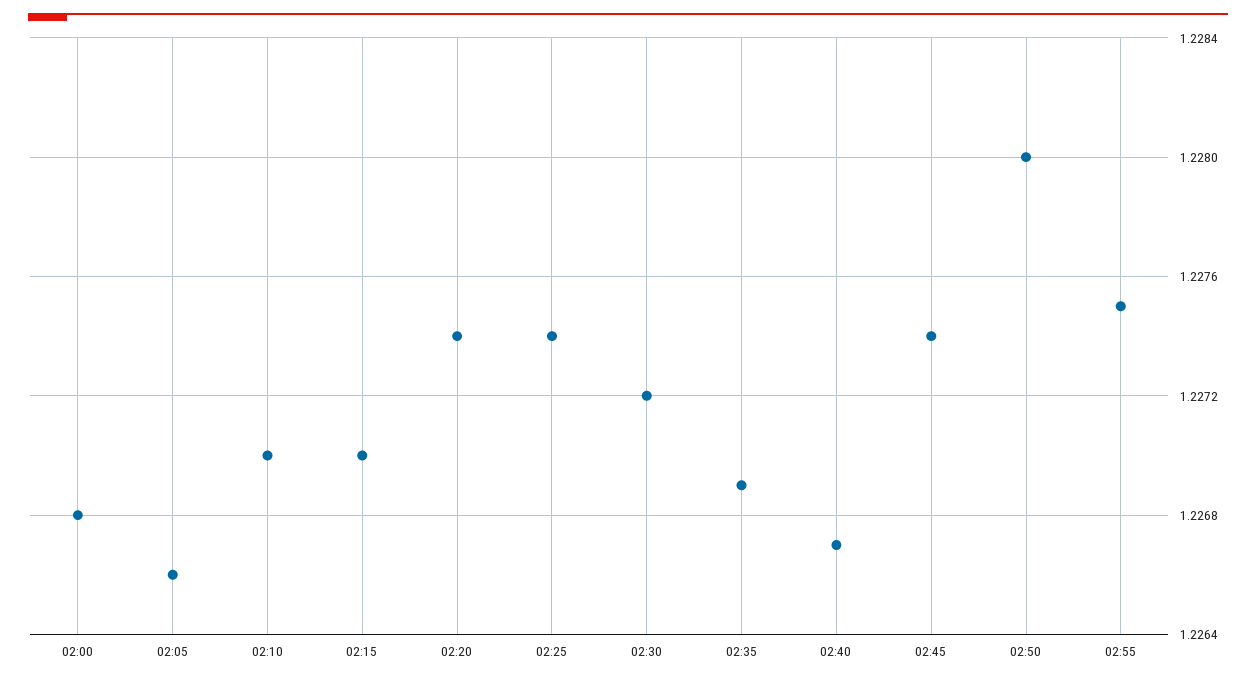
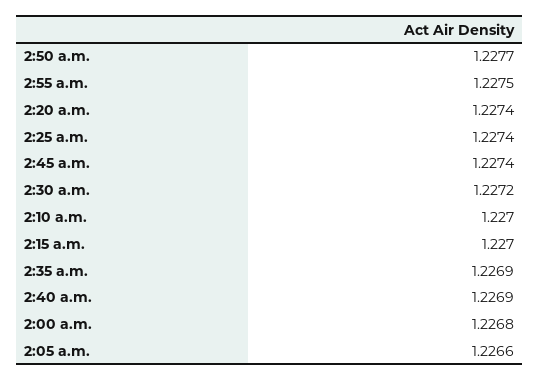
02:40: 1.2267 -> 1.2269
02:50: 1.228 -> 1.2277

